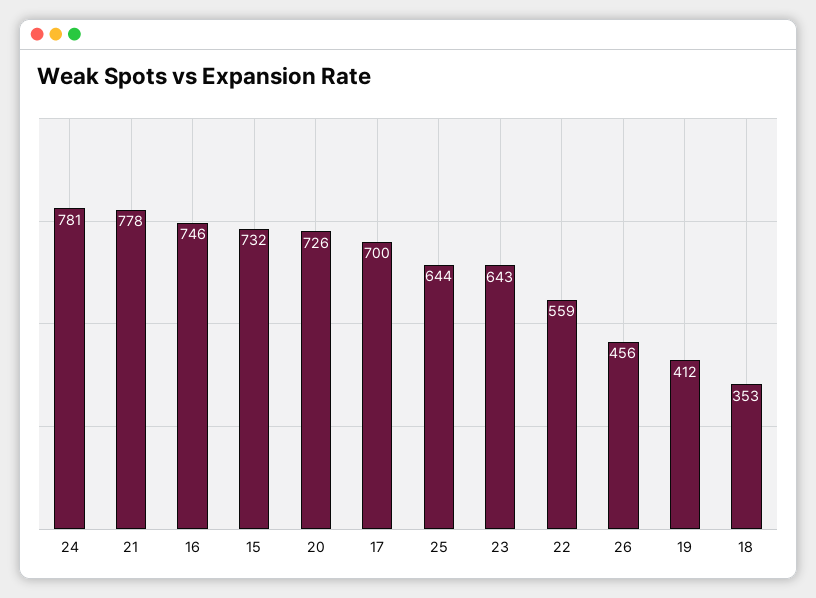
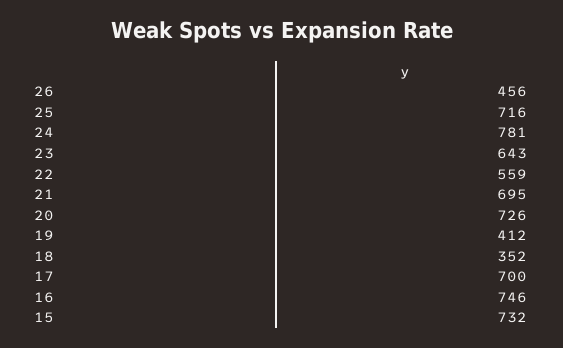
21: 778 -> 695
25: 644 -> 716
18: 353 -> 352

